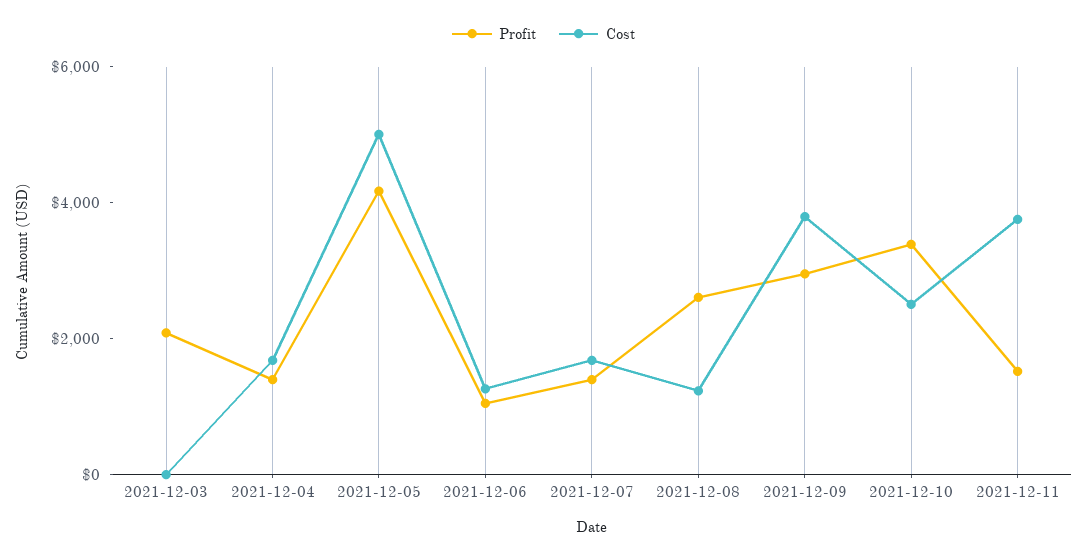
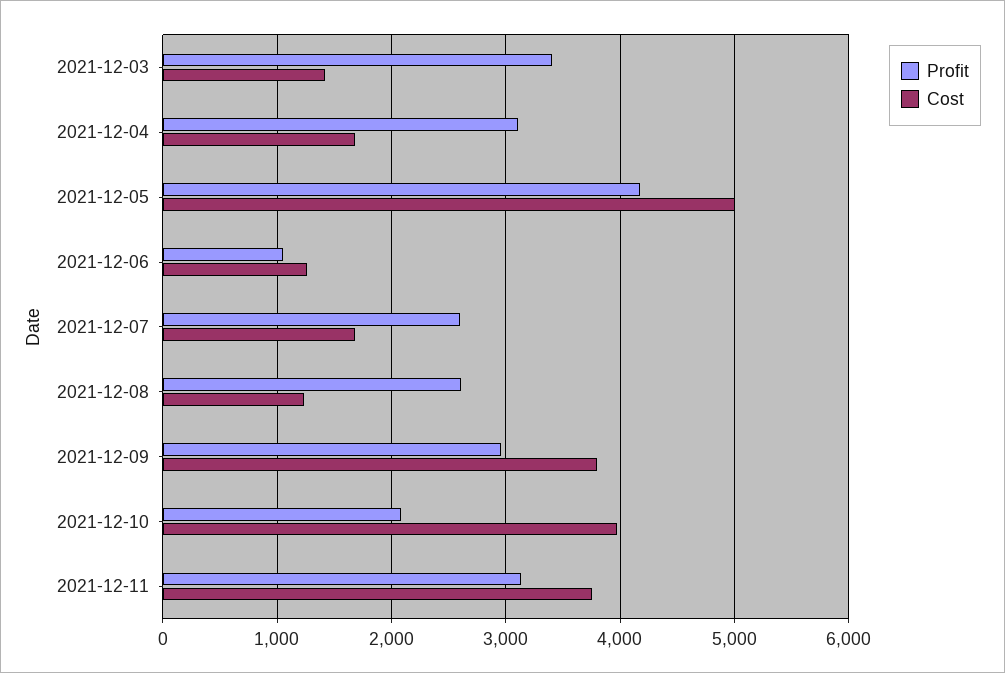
Profit, 2021-12-03: 2000 -> 3400
Cost, 2021-12-03: 0 -> 1400
Profit, 2021-12-04: 1500 -> 3100
Profit, 2021-12-07: 1500 -> 2600
Profit, 2021-12-10: 3500 -> 2100
Cost, 2021-12-10: 2500 -> 4000
Profit, 2021-12-11: 1500 -> 3100

